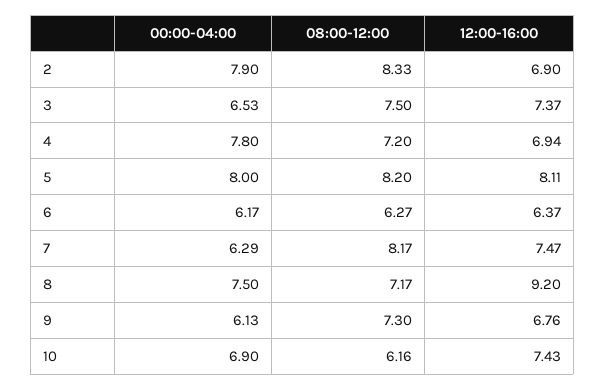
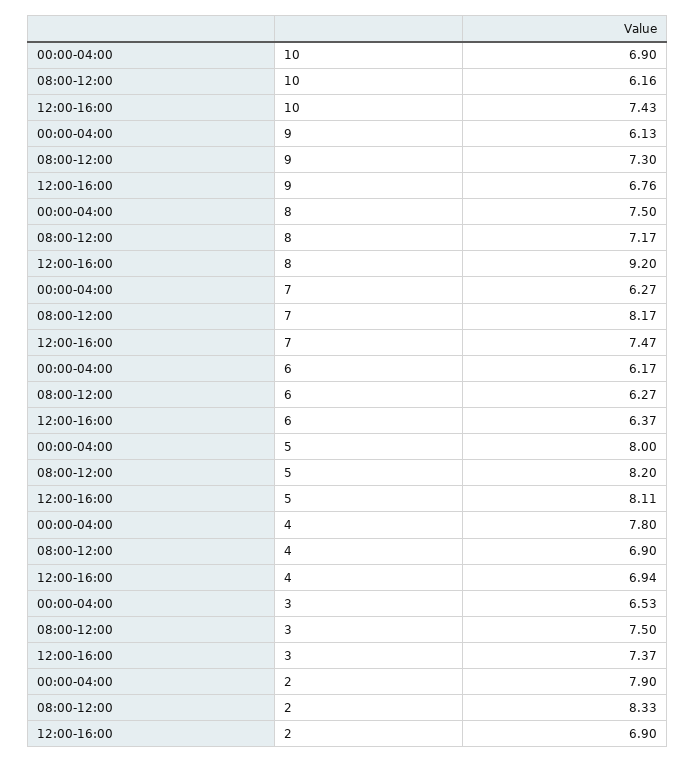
08:00-12:00, 4: 7.2 -> 6.9
00:00-04:00, 7: 6.29 -> 6.27

